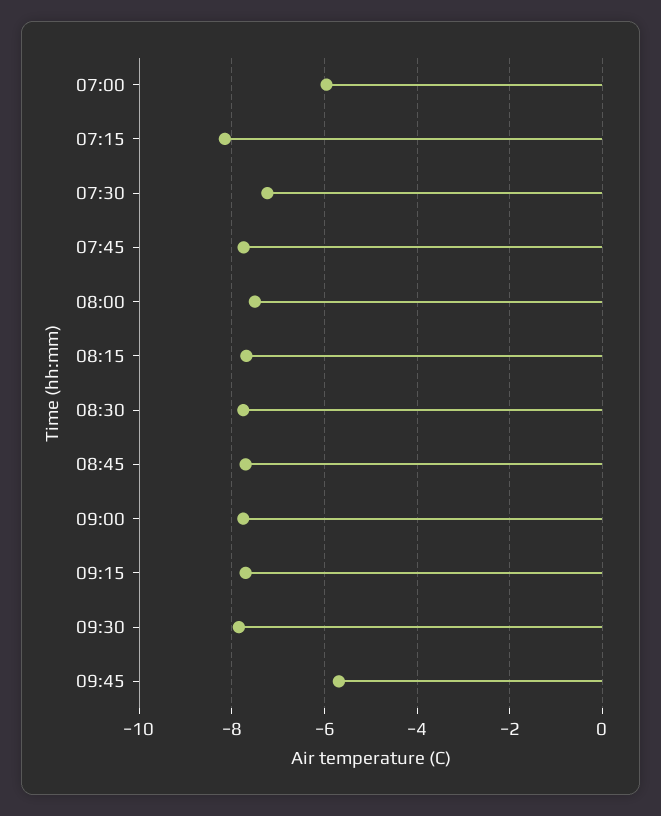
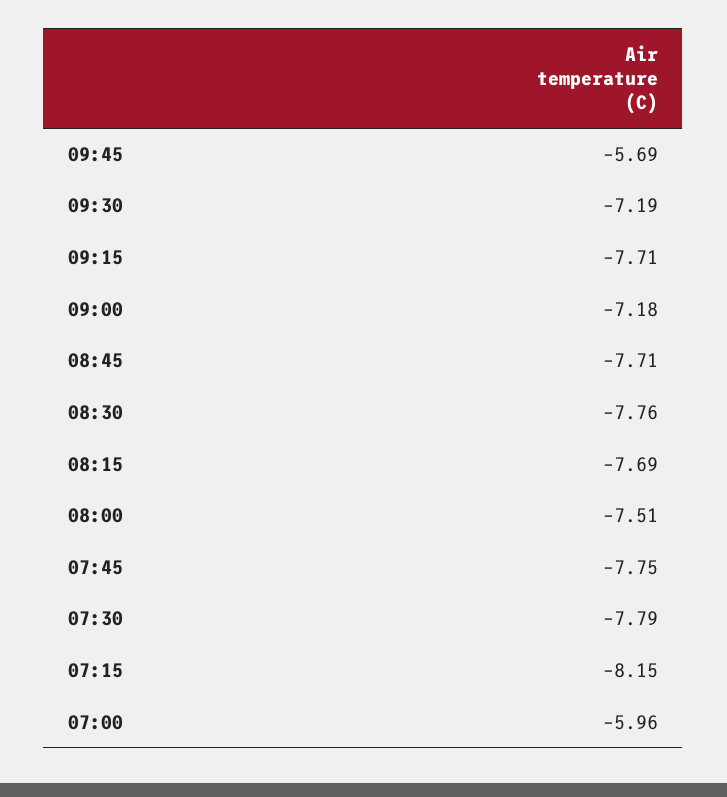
07:30: -7.2 -> -7.79
09:00: -7.8 -> -7.18
09:30: -7.8 -> -7.19

